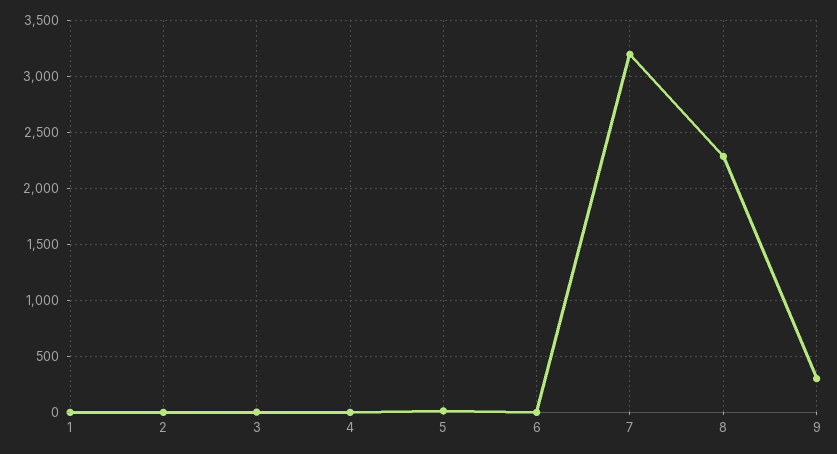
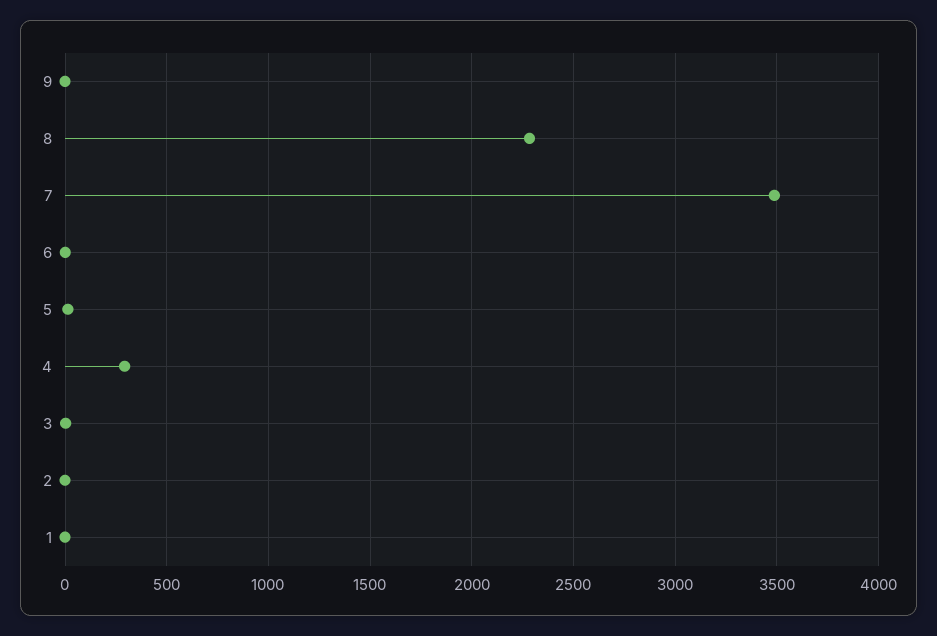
4: 0 -> 300
7: 3200 -> 3500
9: 300 -> 0

